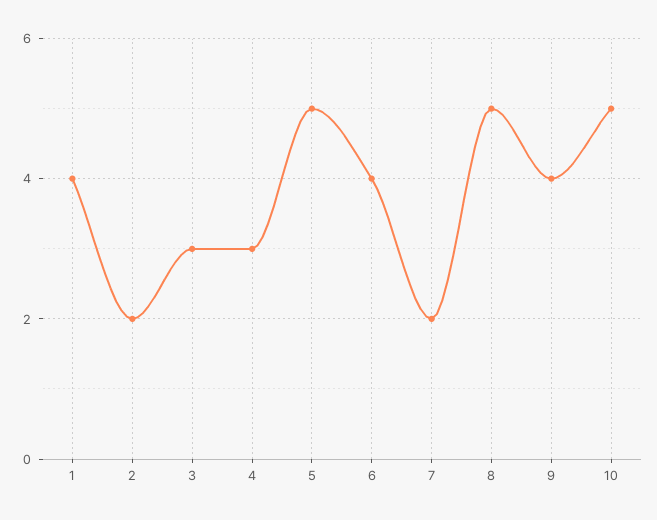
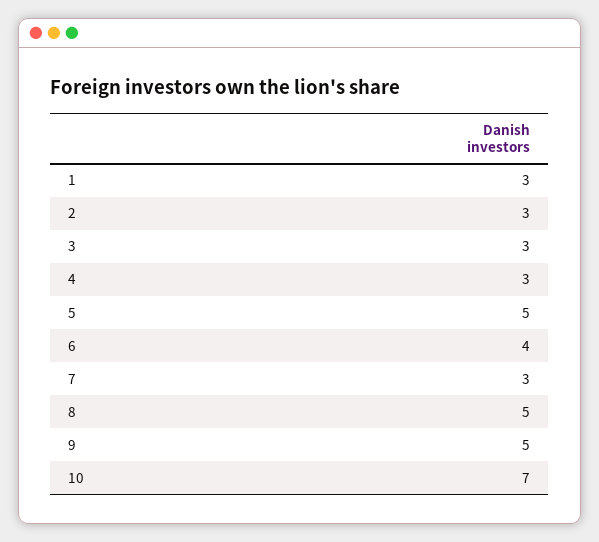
1: 4 -> 3
2: 2 -> 3
7: 2 -> 3
9: 4 -> 5
10: 5 -> 7

